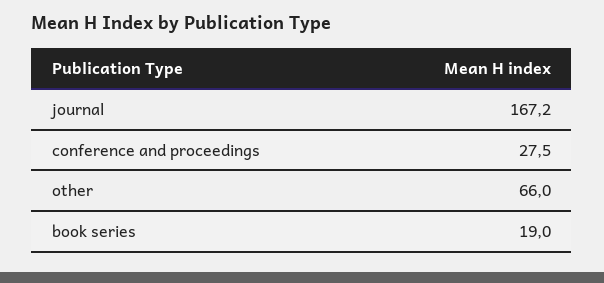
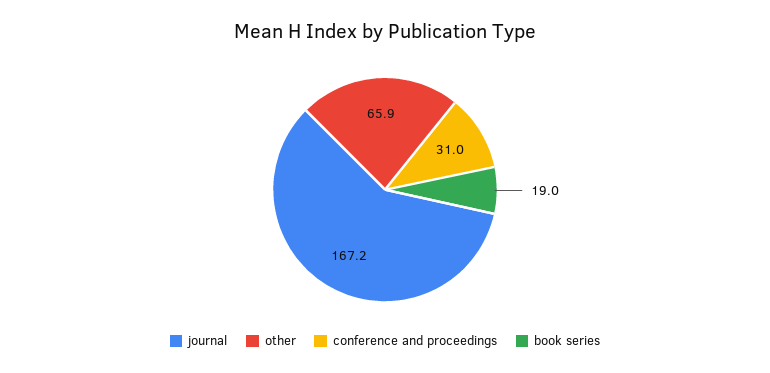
conference and proceedings: 27.5 -> 31
other: 66 -> 65.9

